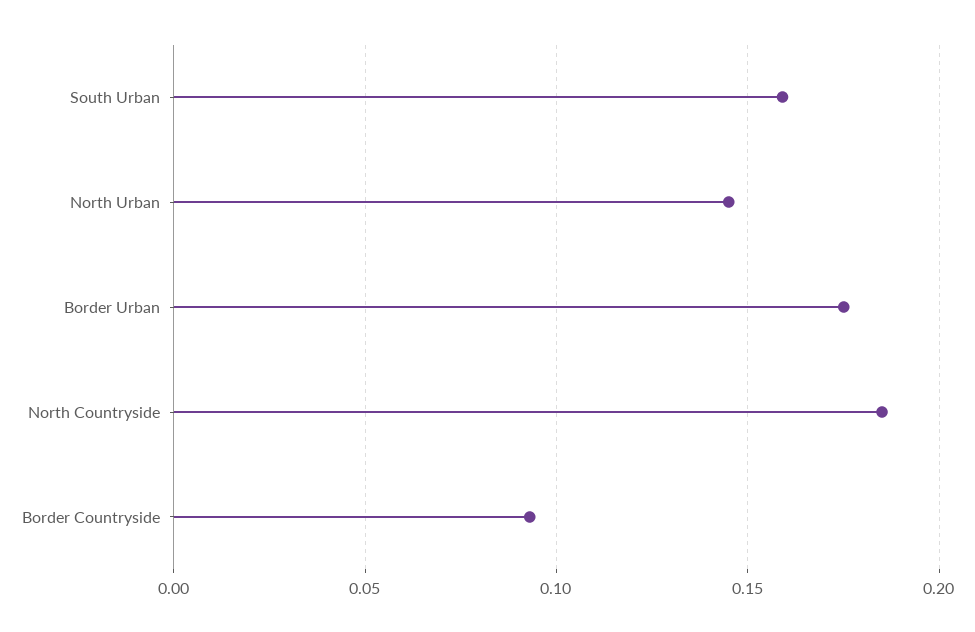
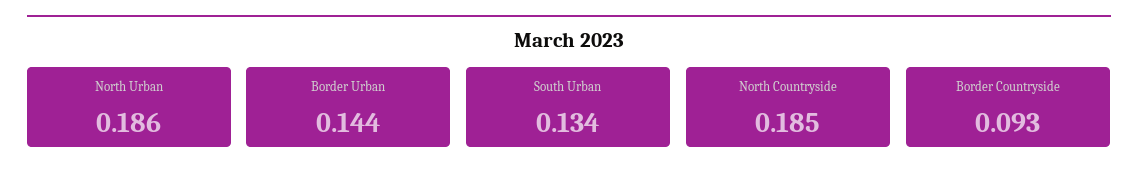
South Urban: 0.16 -> 0.134
North Urban: 0.145 -> 0.186
Border Urban: 0.175 -> 0.144

